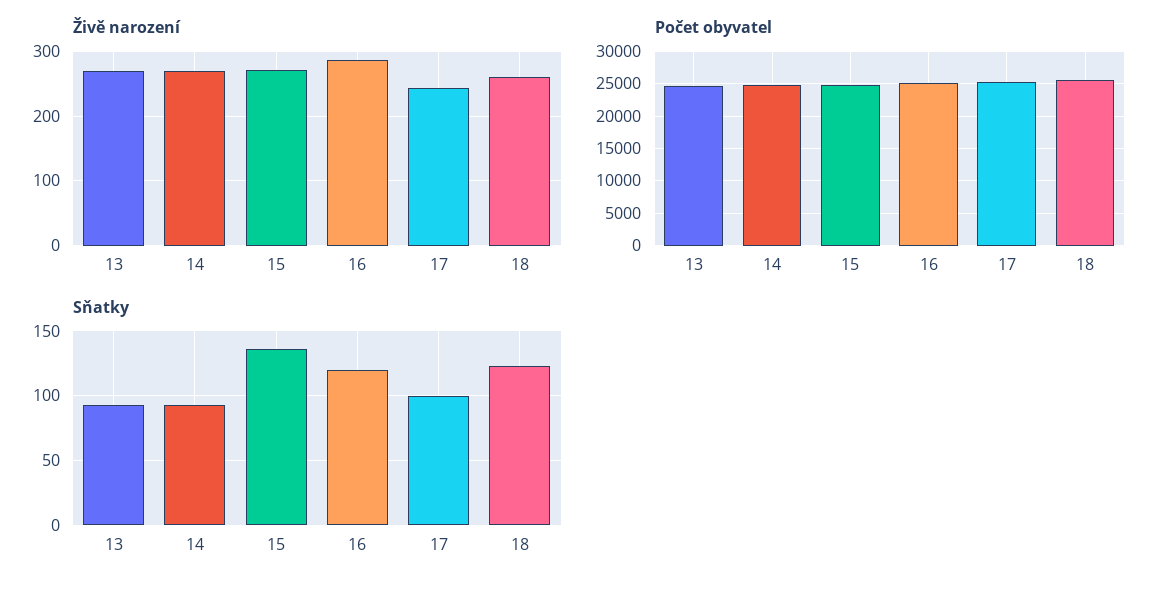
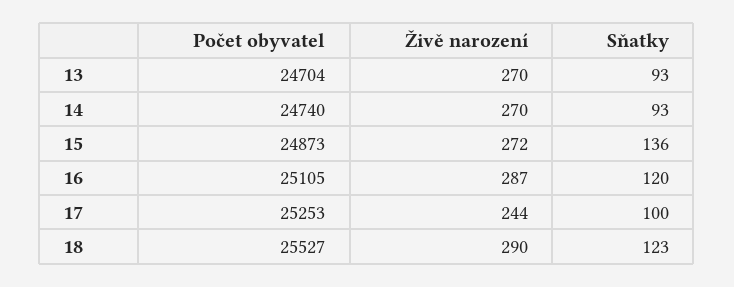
Živě narození, 18: 260 -> 290

